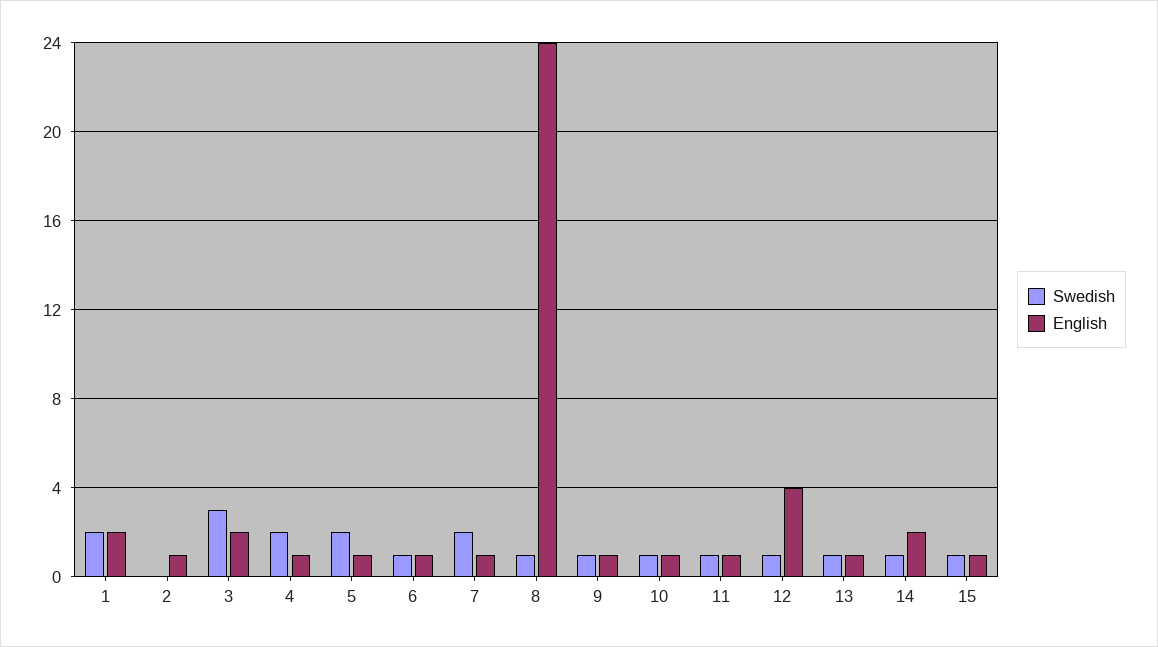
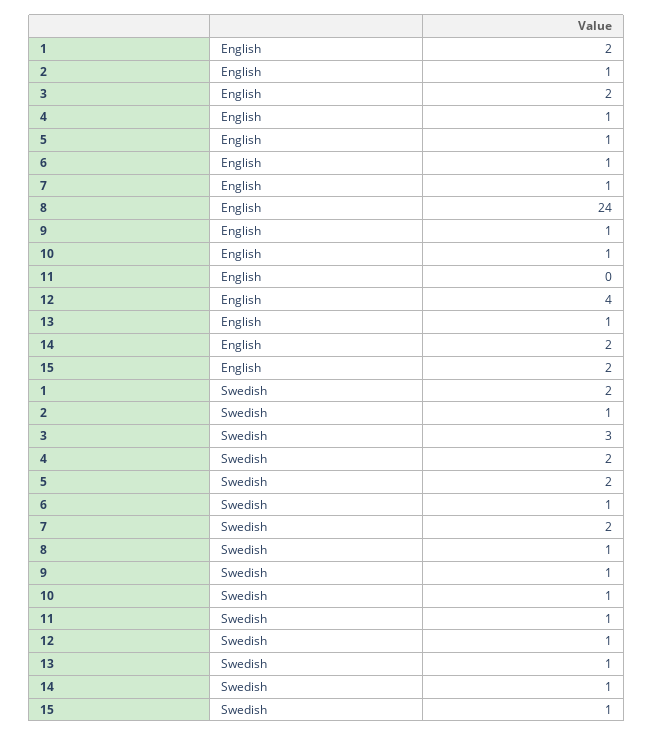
Swedish, 2: 0 -> 1
English, 11: 1 -> 0
English, 15: 1 -> 2

